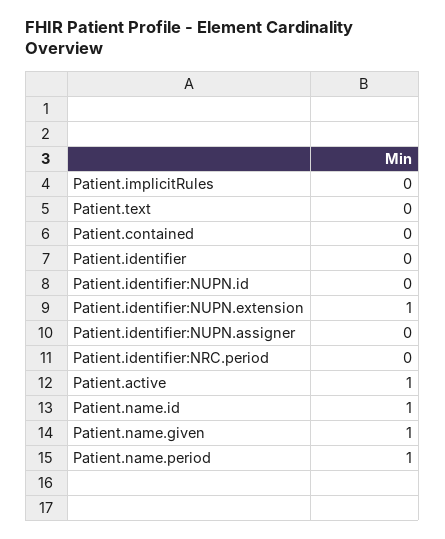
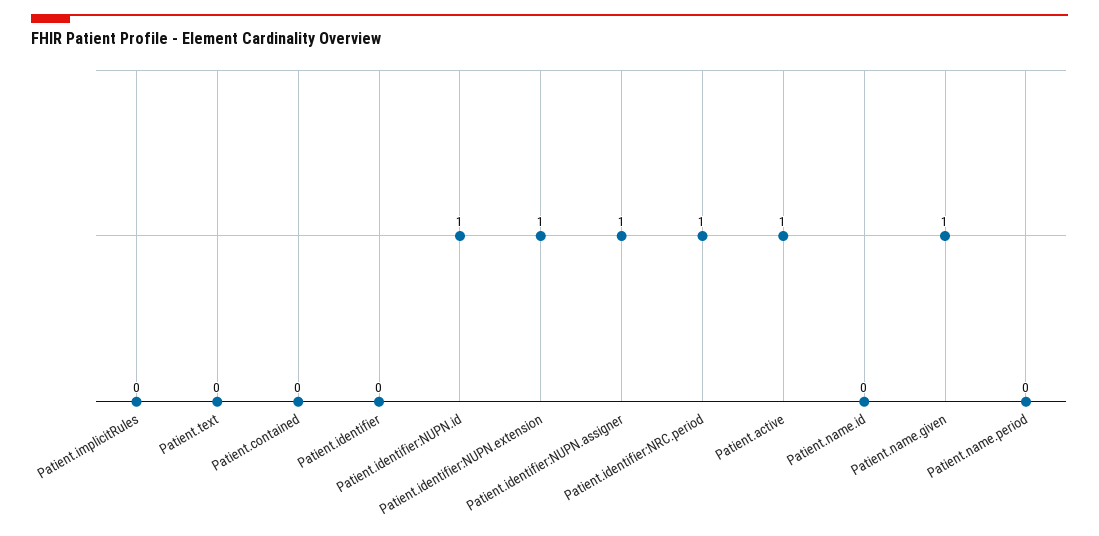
Patient.identifier:NUPN.id: 0 -> 1
Patient.identifier:NUPN.assigner: 0 -> 1
Patient.identifier:NRC.period: 0 -> 1
Patient.name.id: 1 -> 0
Patient.name.period: 1 -> 0

